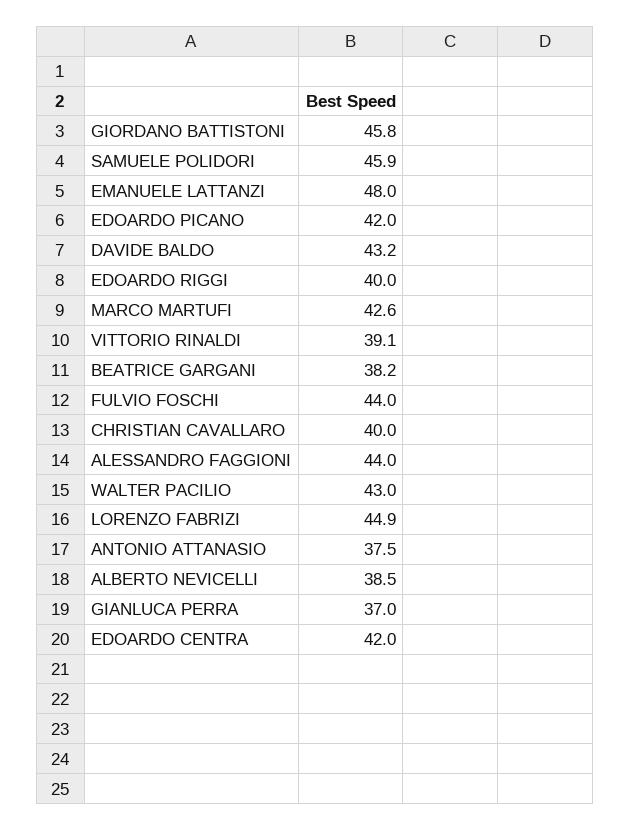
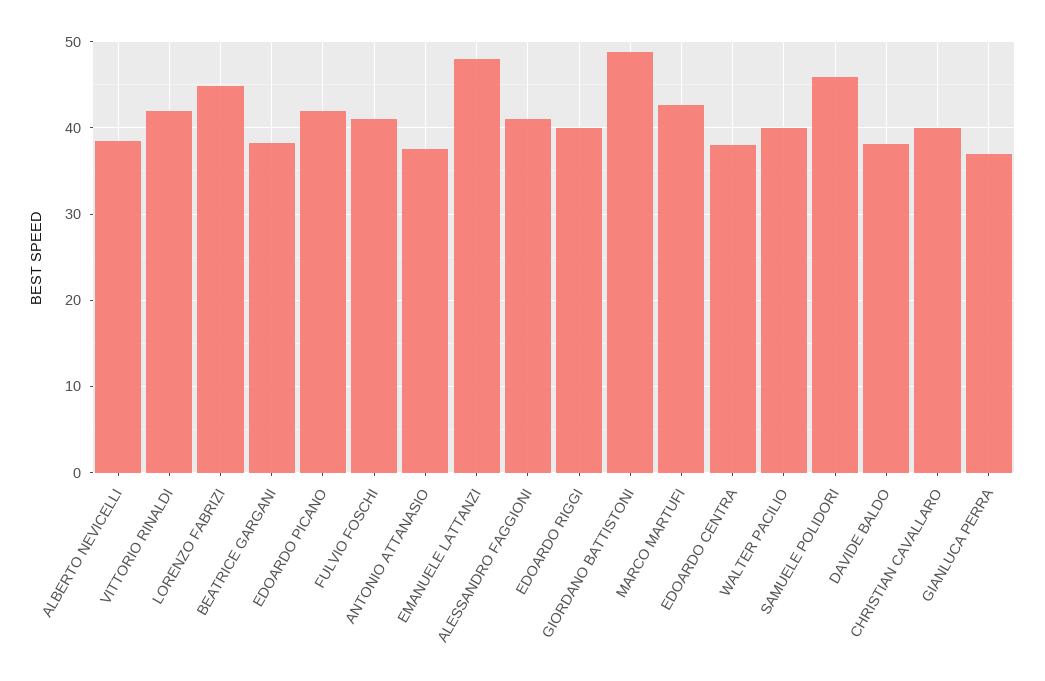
GIORDANO BATTISTONI: 45.8 -> 49
DAVIDE BALDO: 43.2 -> 38
VITTORIO RINALDI: 39.1 -> 42
FULVIO FOSCHI: 44 -> 41
ALESSANDRO FAGGIONI: 44 -> 41
WALTER PACILIO: 43 -> 40
EDOARDO CENTRA: 42 -> 38

